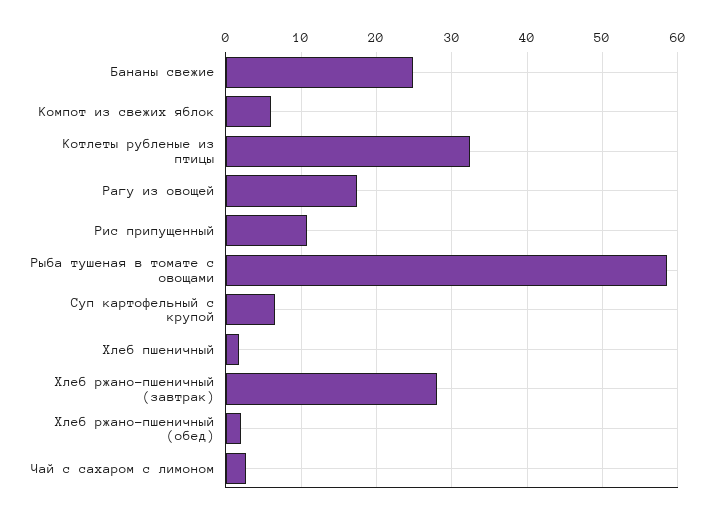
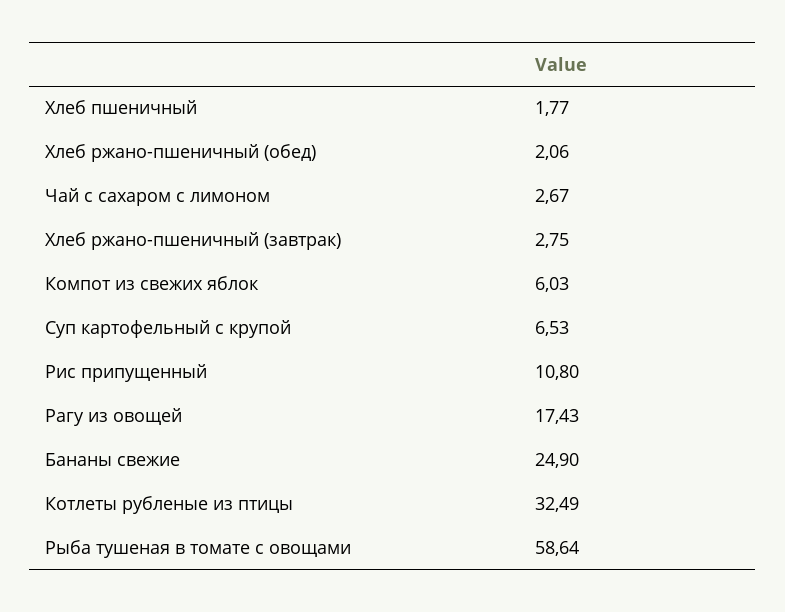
Хлеб ржано-пшеничный (завтрак): 28 -> 2.75

